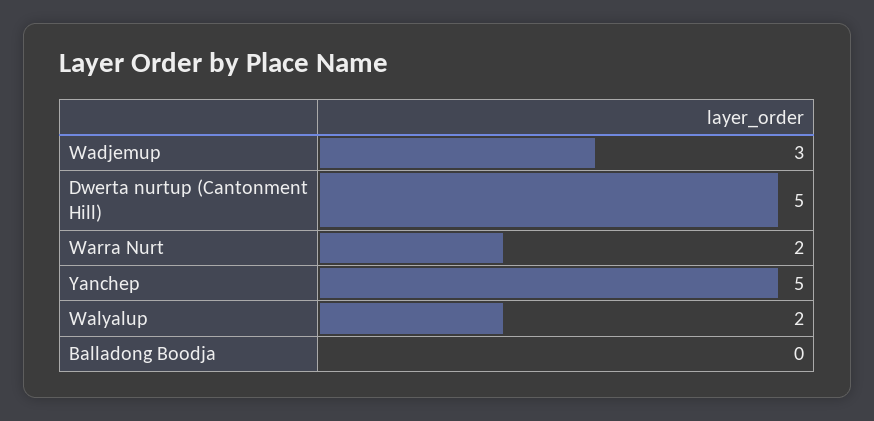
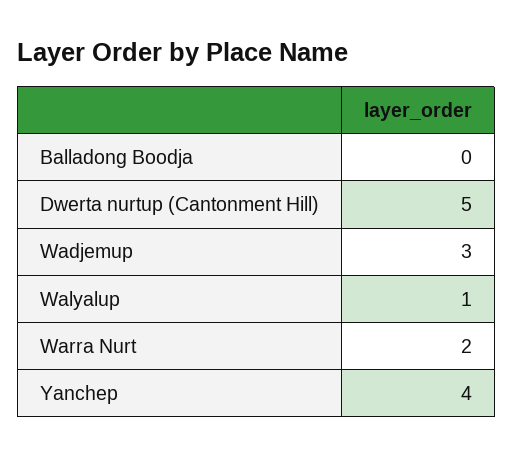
Yanchep: 5 -> 4
Walyalup: 2 -> 1

